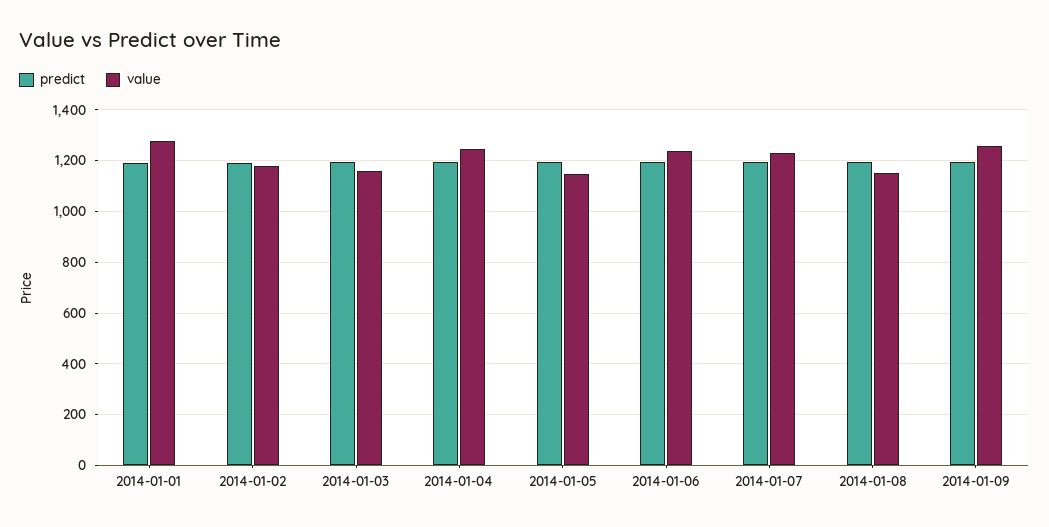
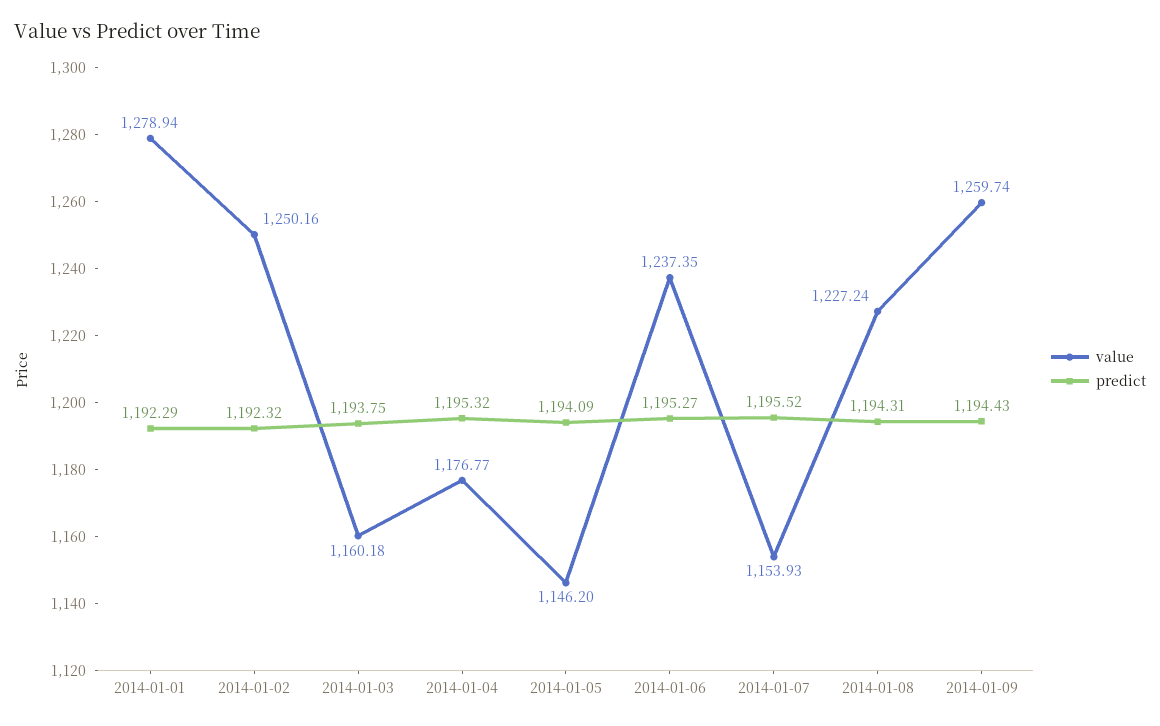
value, 2014-01-02: 1175 -> 1250.16
value, 2014-01-04: 1250 -> 1176.77
value, 2014-01-07: 1225 -> 1153.93
value, 2014-01-08: 1150 -> 1227.24

